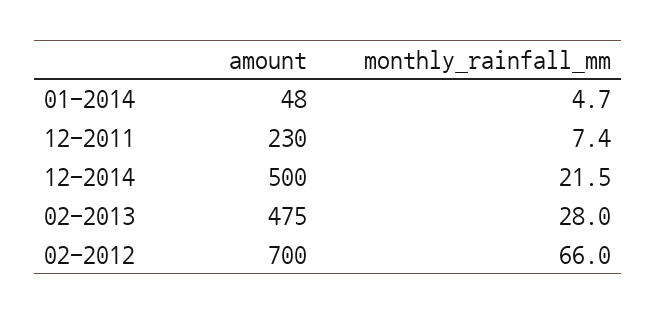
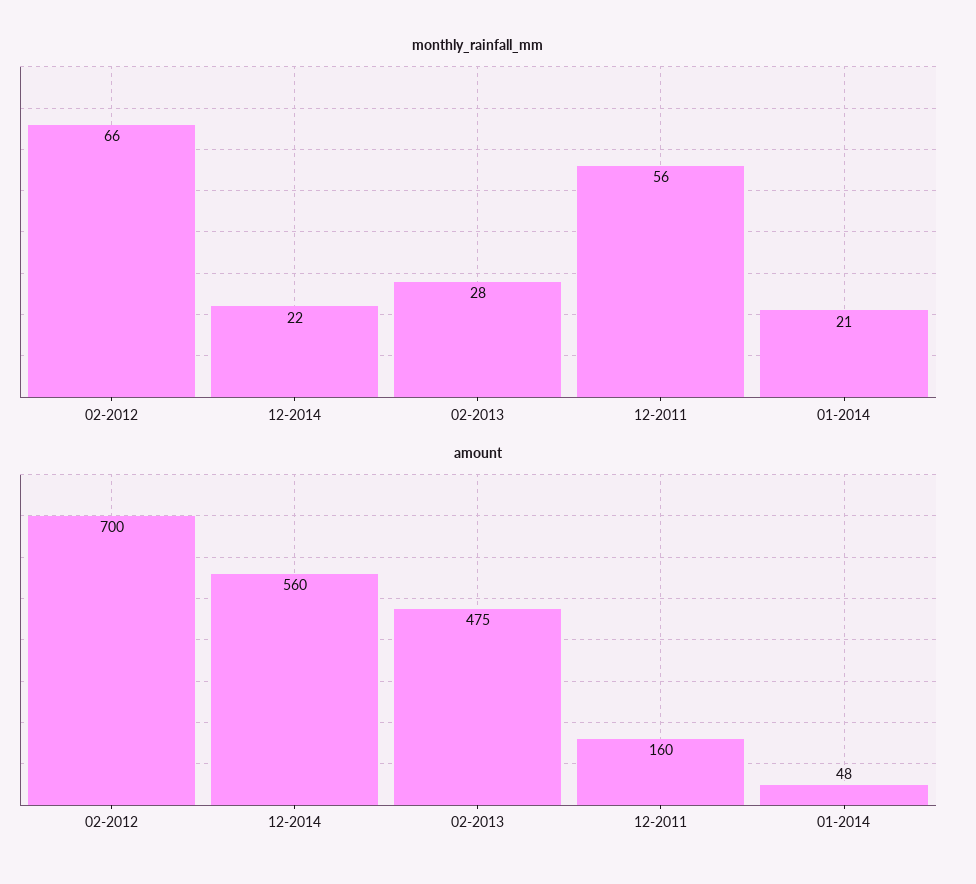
monthly_rainfall_mm, 01-2014: 4.7 -> 21
amount, 12-2011: 230 -> 160
monthly_rainfall_mm, 12-2011: 7.4 -> 56
amount, 12-2014: 500 -> 560

